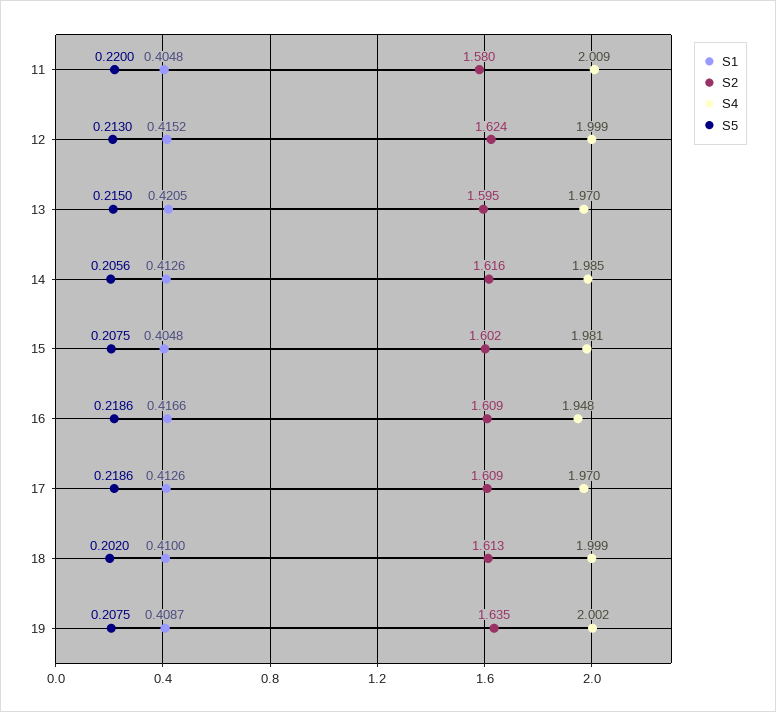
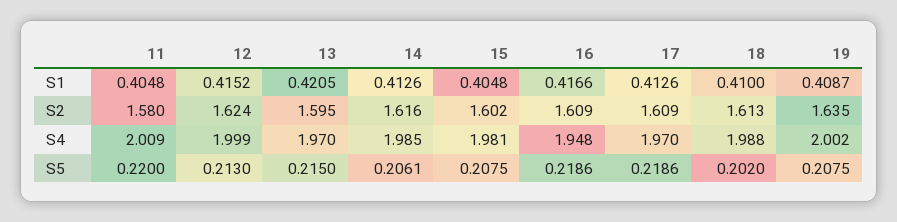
S5, 14: 0.2056 -> 0.2061
S4, 18: 1.999 -> 1.988

